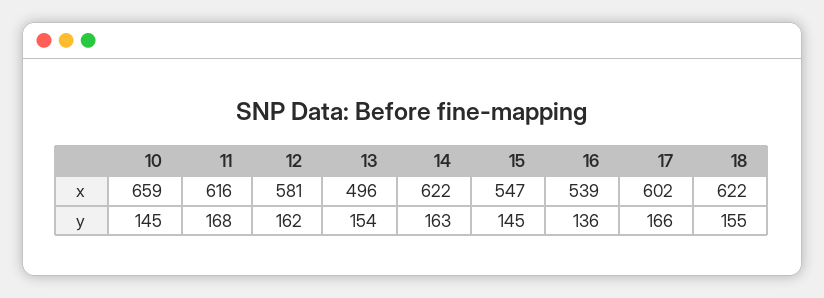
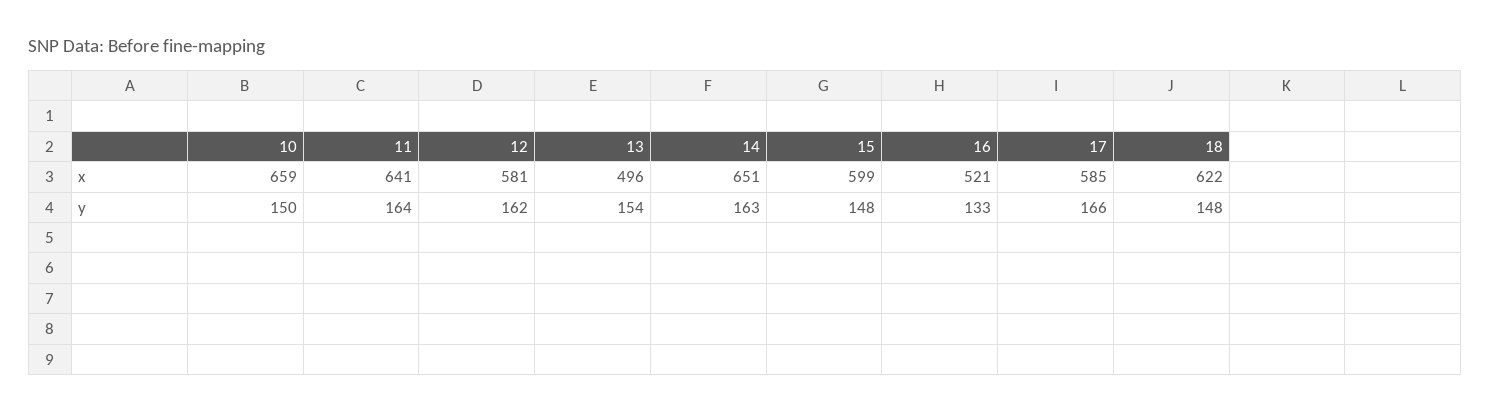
11, x: 616 -> 641
14, x: 622 -> 651
15, x: 547 -> 599
16, x: 539 -> 521
17, x: 602 -> 585
10, y: 145 -> 150
11, y: 168 -> 164
15, y: 145 -> 148
16, y: 136 -> 133
18, y: 155 -> 148

